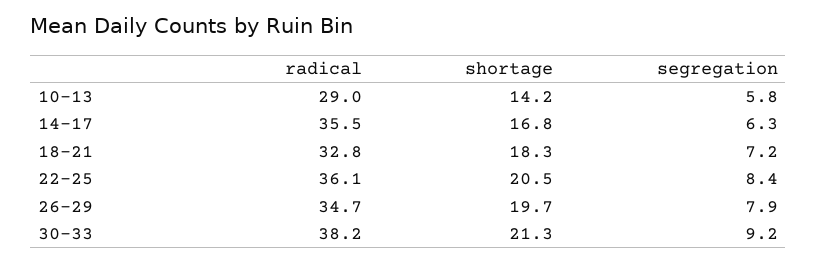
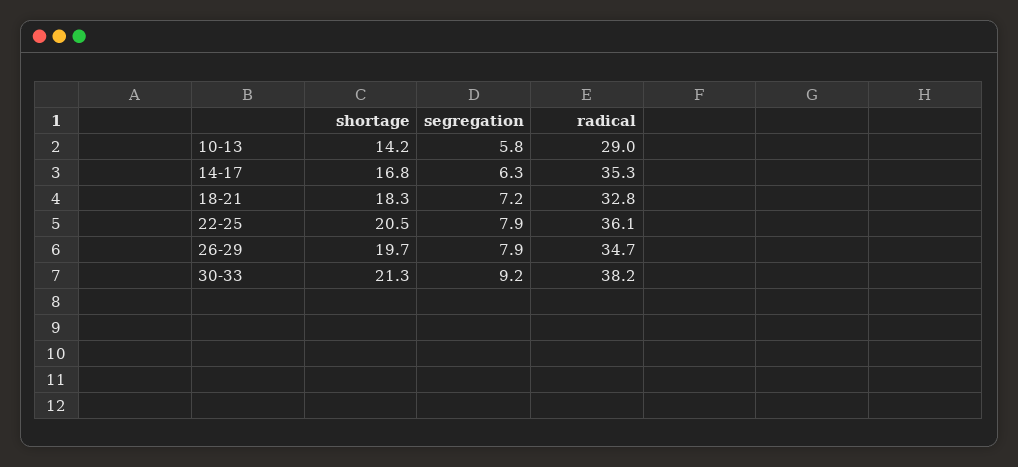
radical, 14-17: 35.5 -> 35.3
segregation, 22-25: 8.4 -> 7.9

